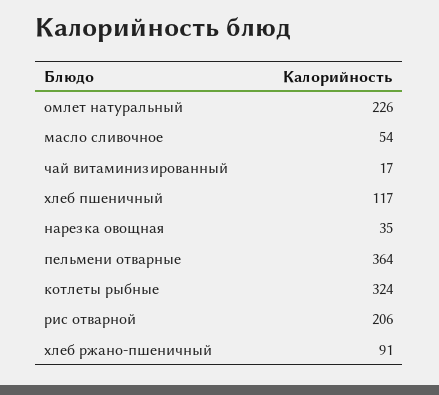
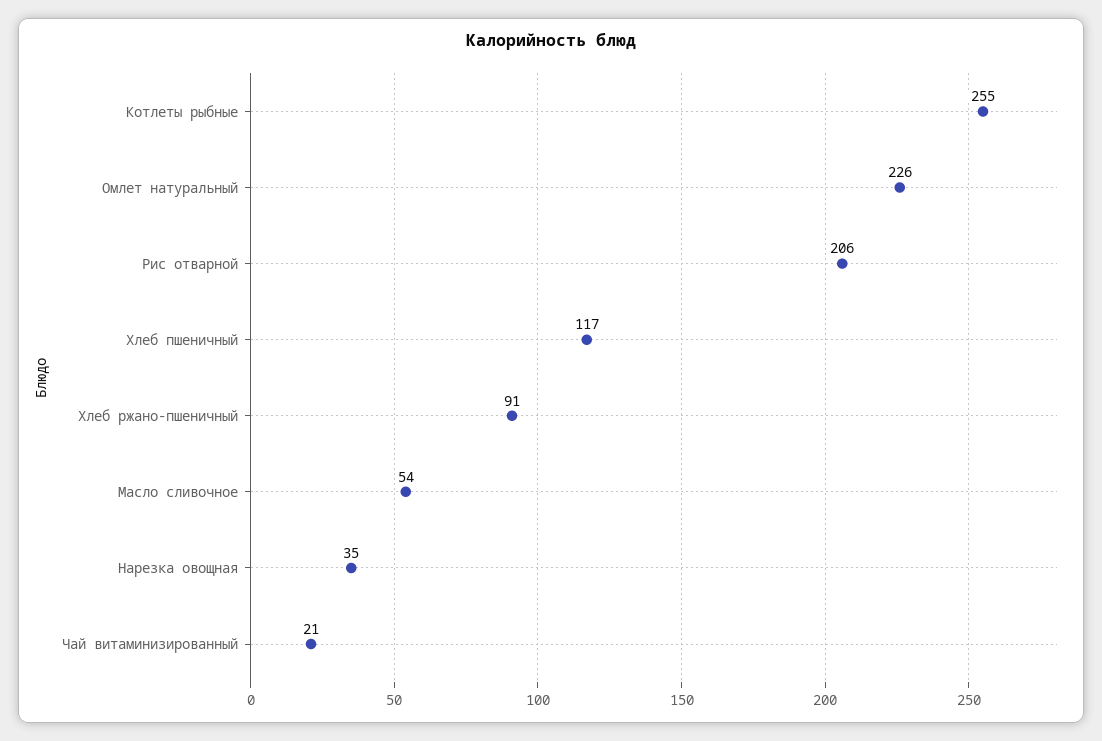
чай витаминизированный: 17 -> 21
пельмени отварные: 364 -> none
котлеты рыбные: 324 -> 255

